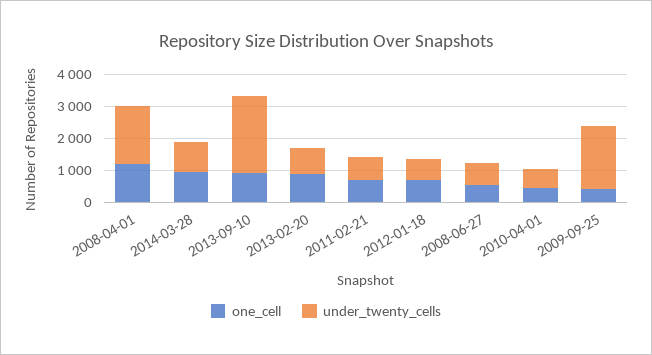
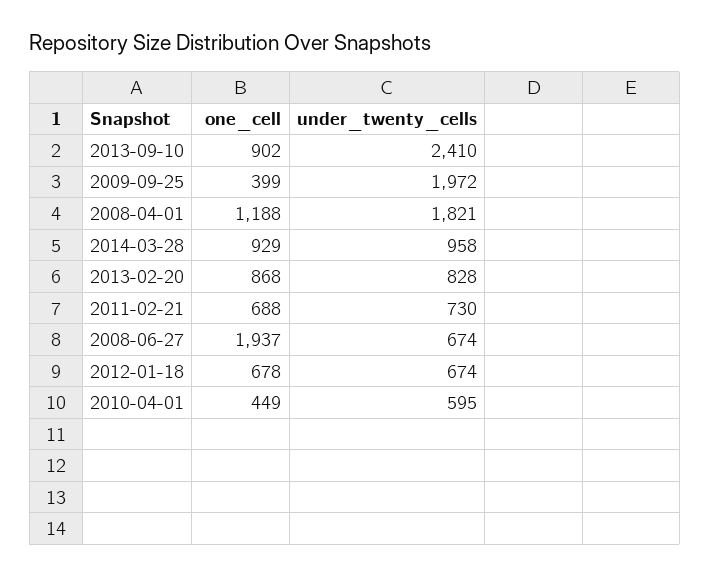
one_cell, 2008-06-27: 500 -> 1937

